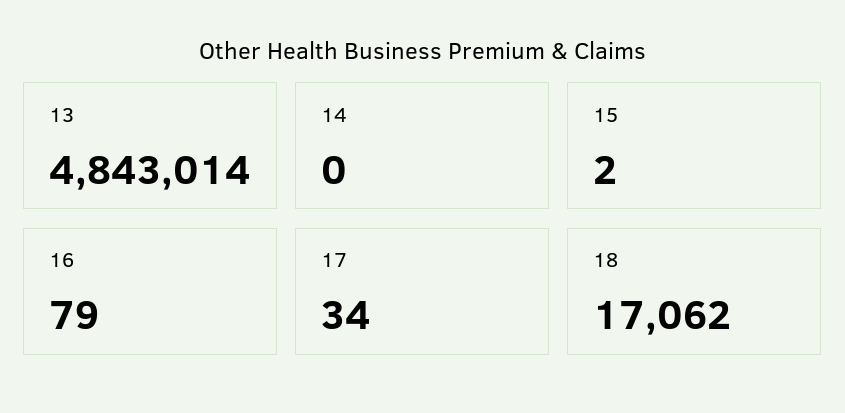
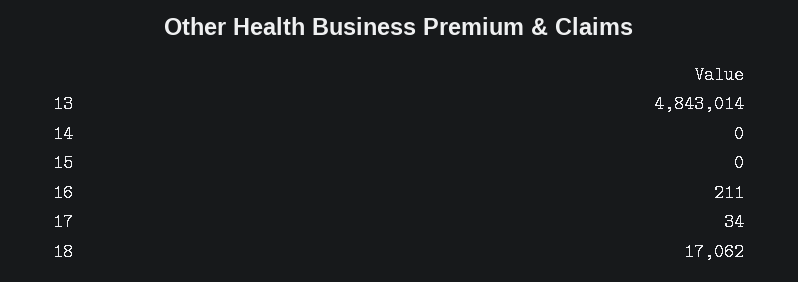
15: 2 -> 0
16: 79 -> 211

